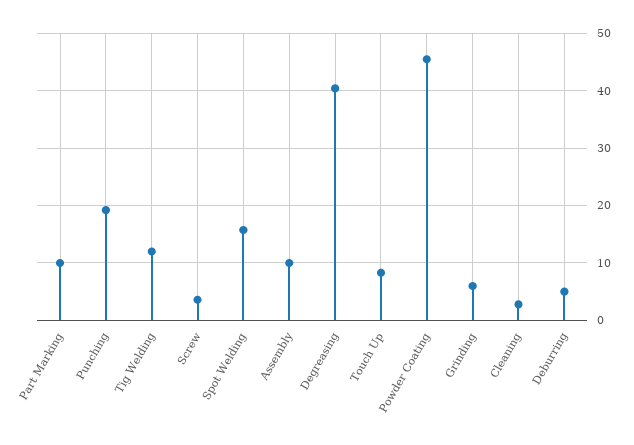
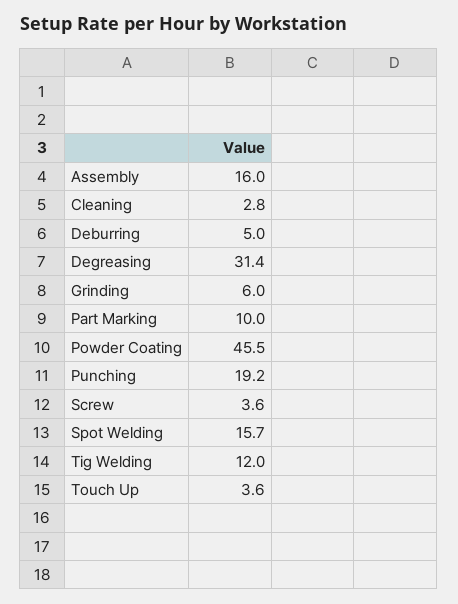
Assembly: 10 -> 16
Degreasing: 40 -> 31.4
Touch Up: 8 -> 3.6

